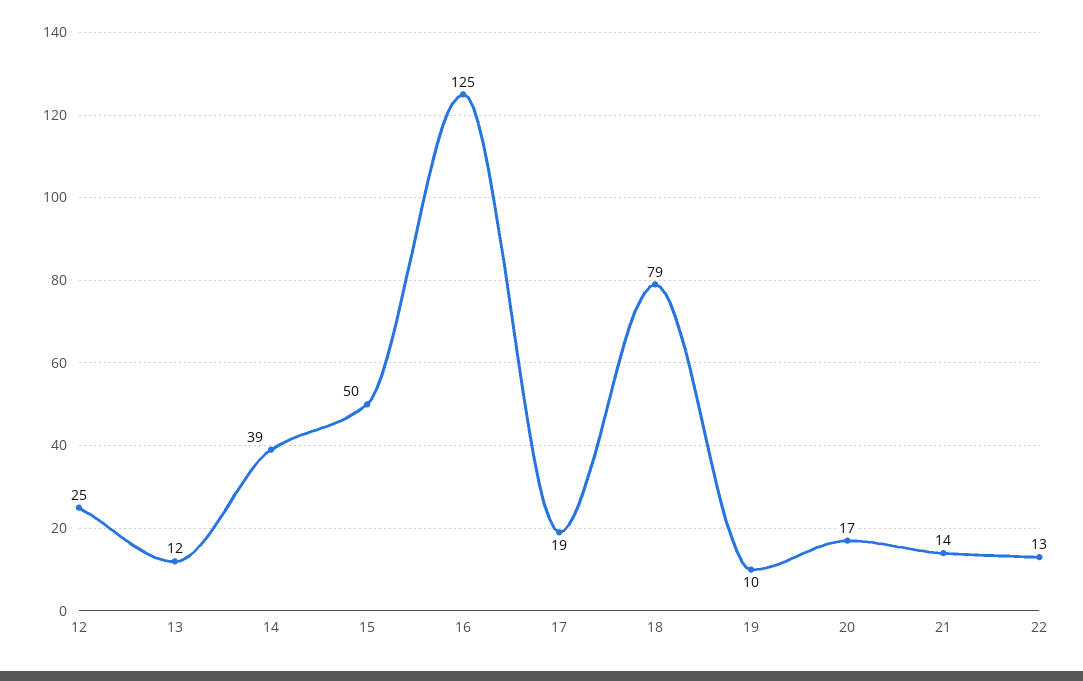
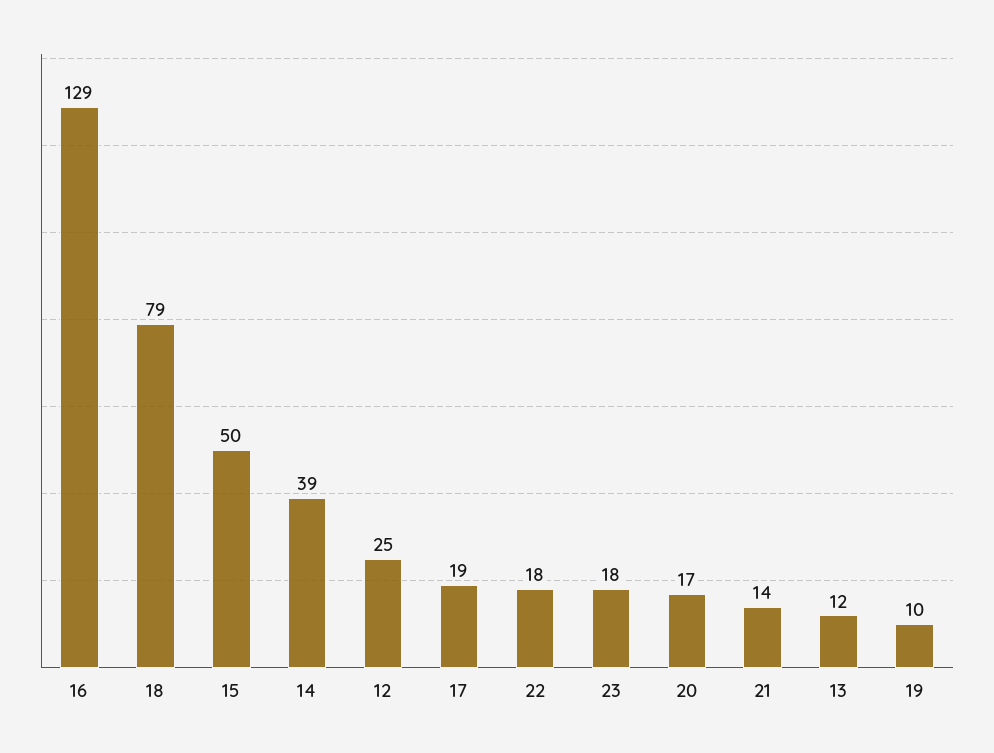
16: 125 -> 129
22: 13 -> 18
23: none -> 18

